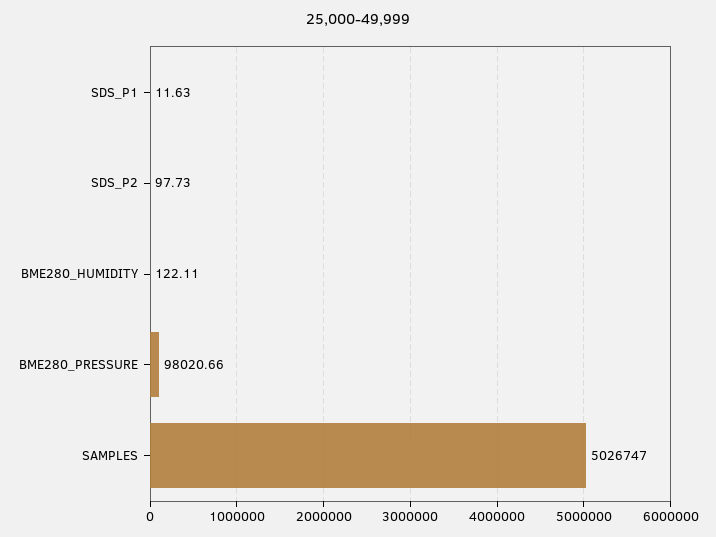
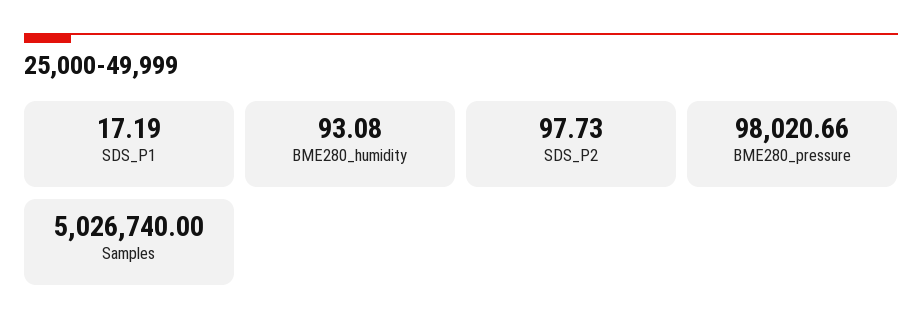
SDS_P1: 11.63 -> 17.19
BME280_HUMIDITY: 122.11 -> 93.08
SAMPLES: 5026747 -> 5026740

